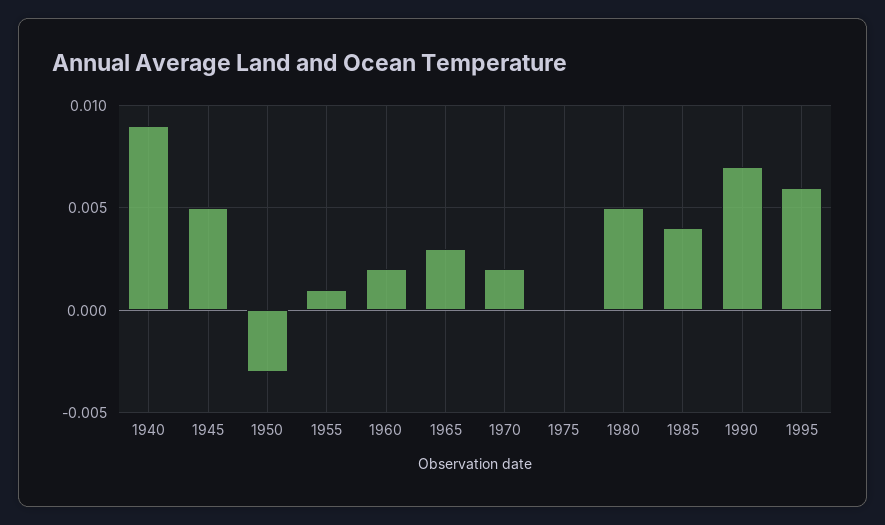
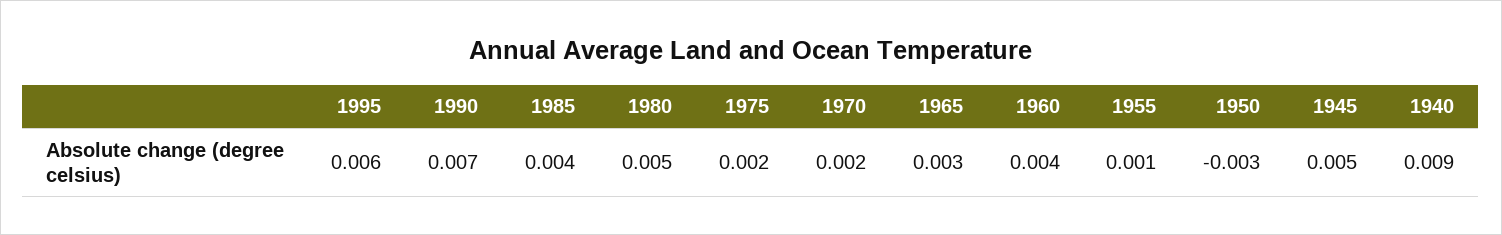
1960: 0.002 -> 0.004
1975: 0 -> 0.002

